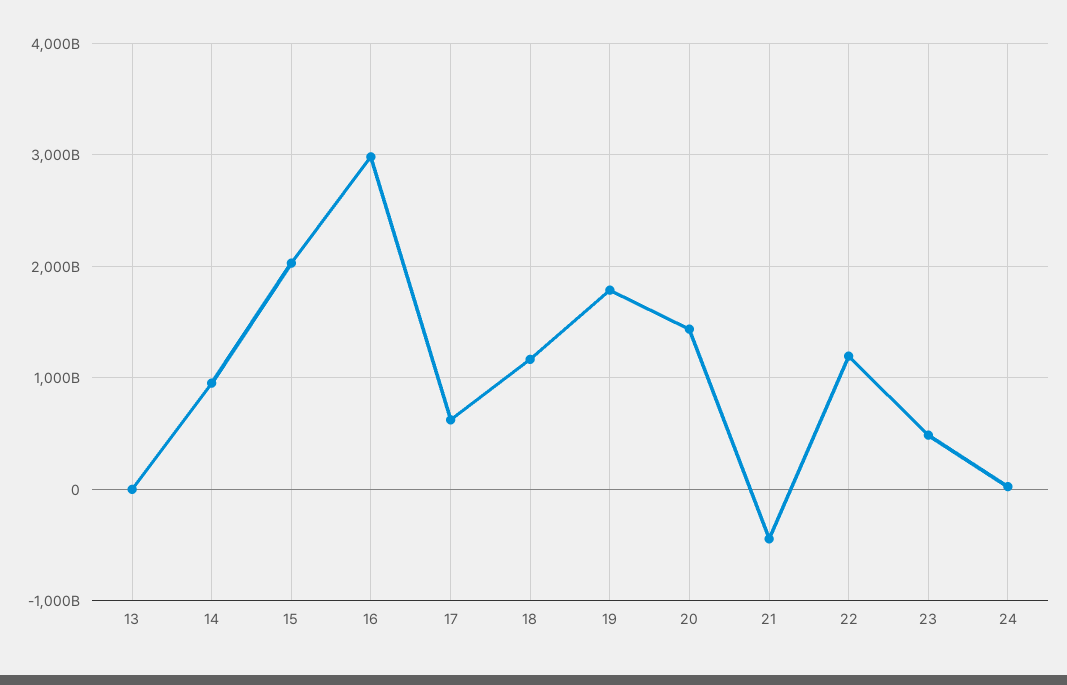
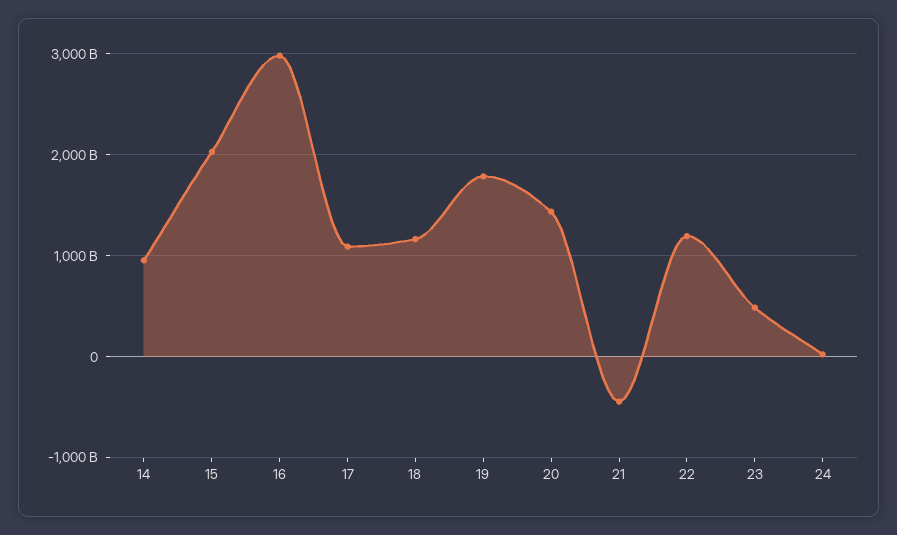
13: 0 -> none
17: 600000000000 -> 1100000000000

